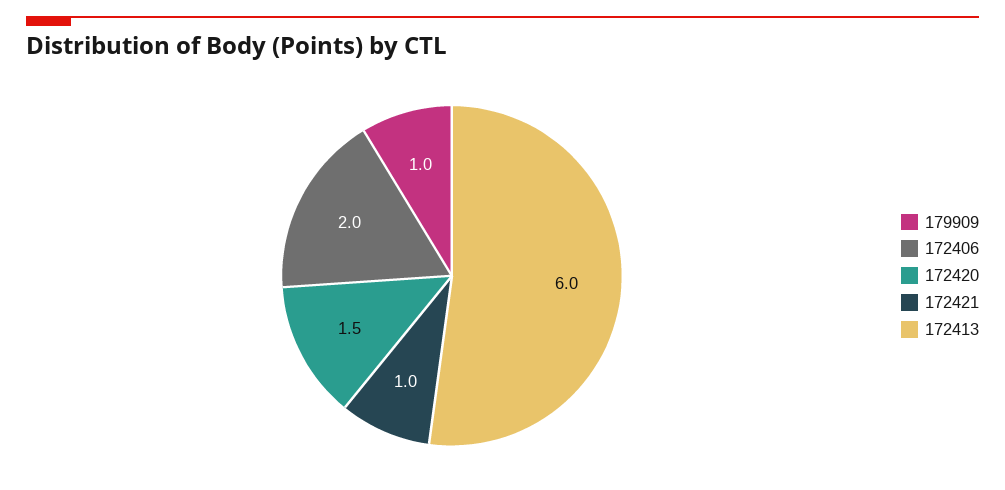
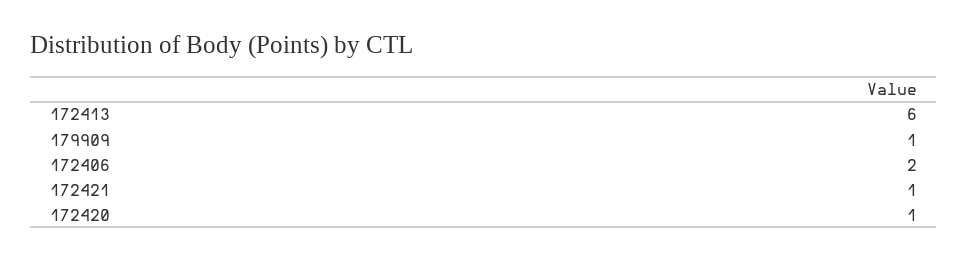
172420: 1.5 -> 1

